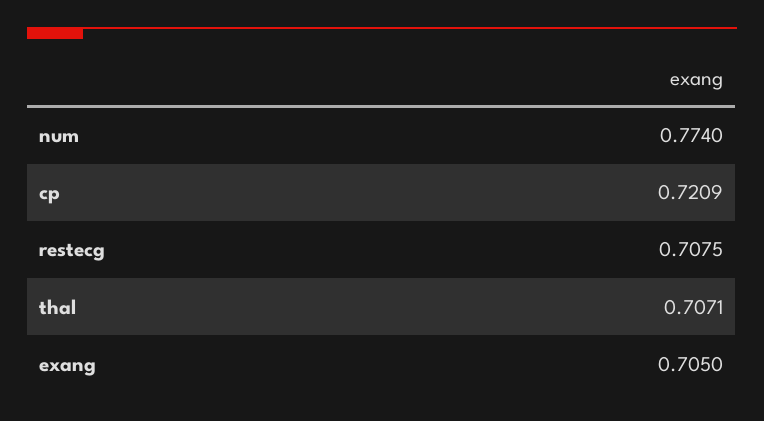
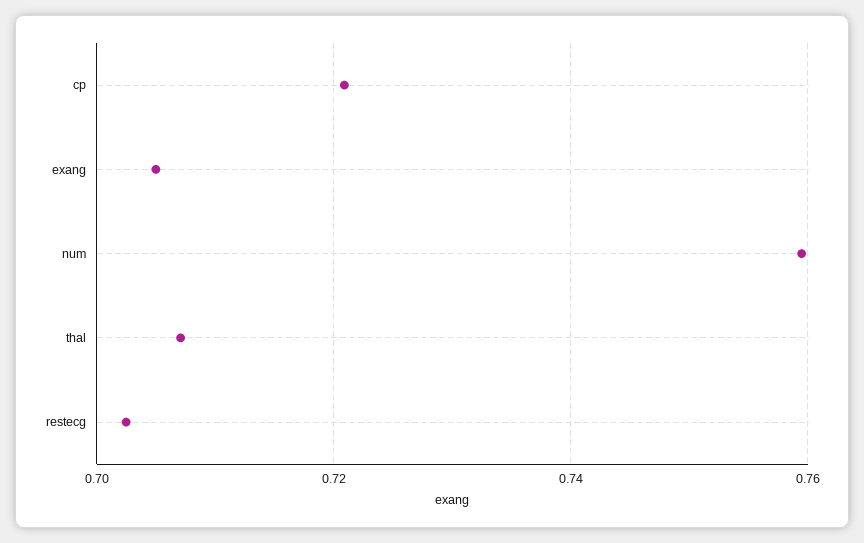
num: 0.774 -> 0.76
restecg: 0.7075 -> 0.702

